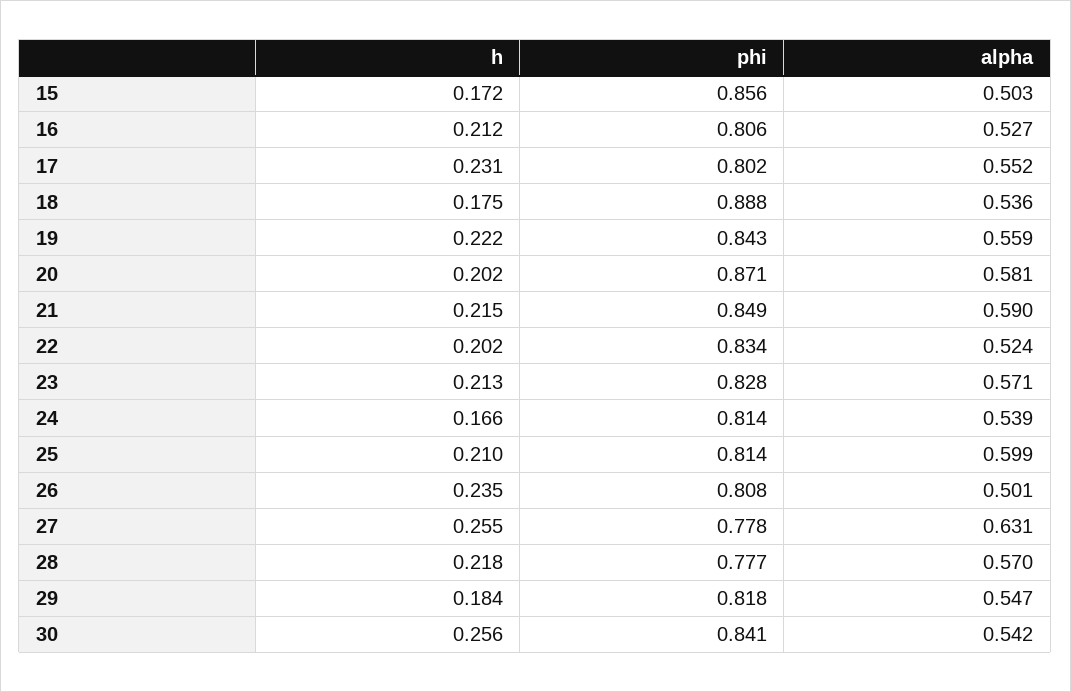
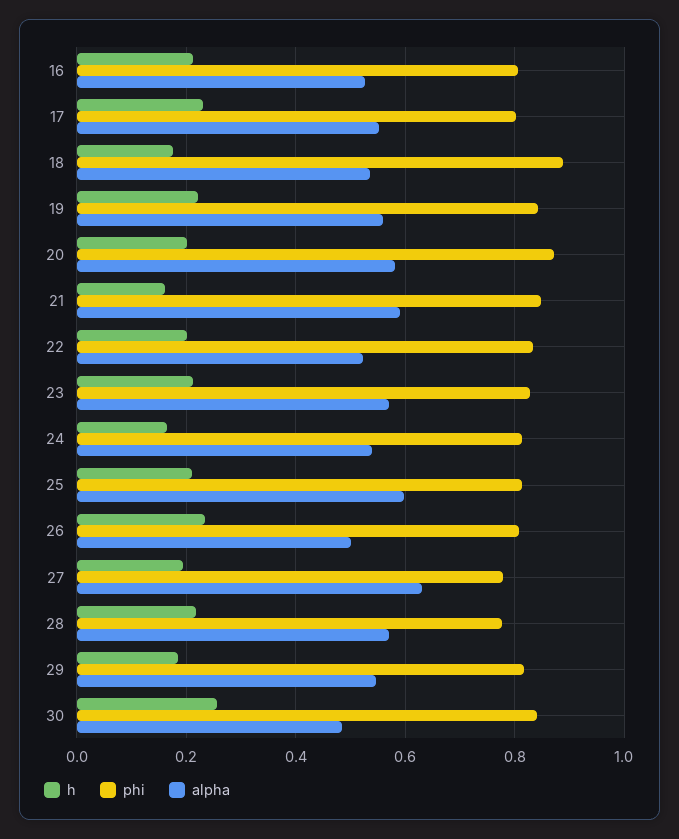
h, 15: 0.172 -> none
phi, 15: 0.856 -> none
alpha, 15: 0.503 -> none
h, 21: 0.215 -> 0.16
h, 27: 0.255 -> 0.2
alpha, 30: 0.542 -> 0.48

